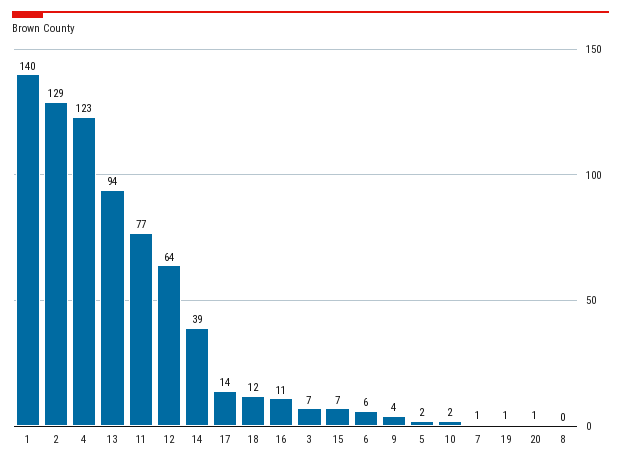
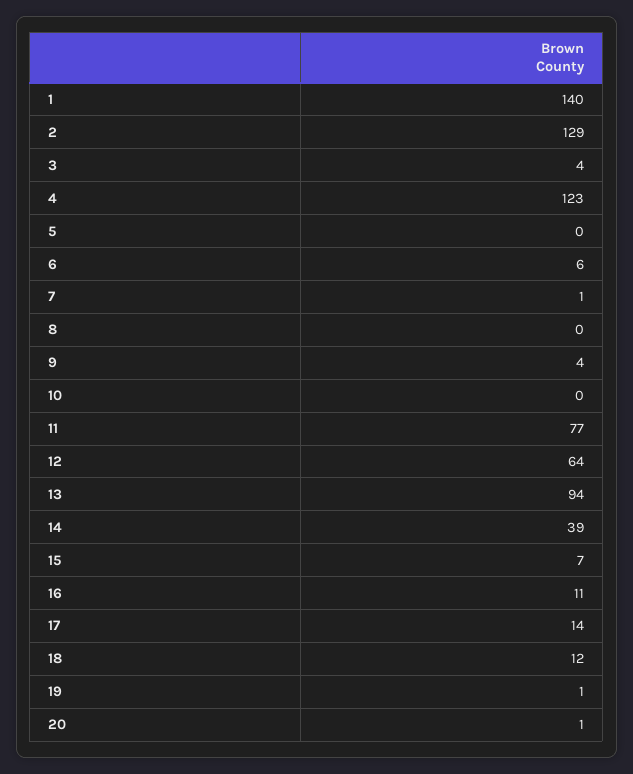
3: 7 -> 4
5: 2 -> 0
10: 2 -> 0

